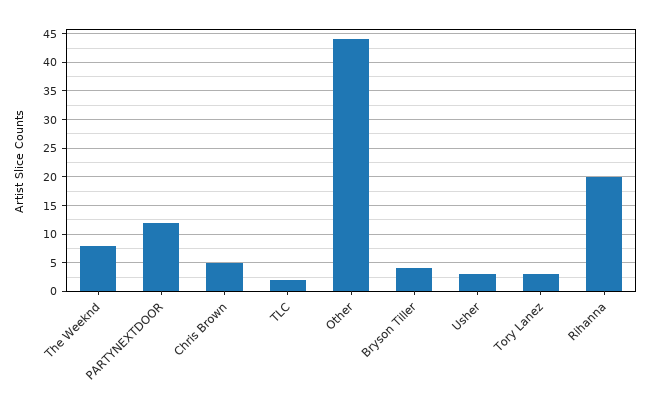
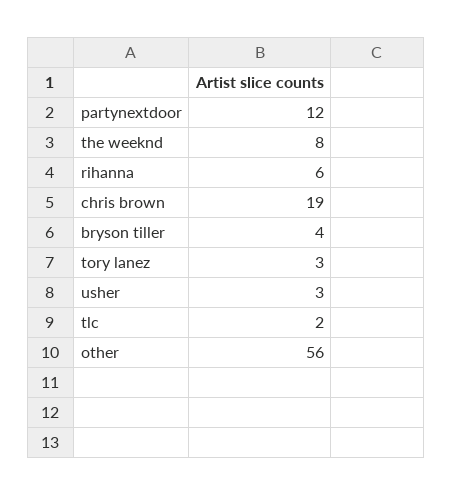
Chris Brown: 5 -> 19
Other: 45 -> 56
Rihanna: 20 -> 6

